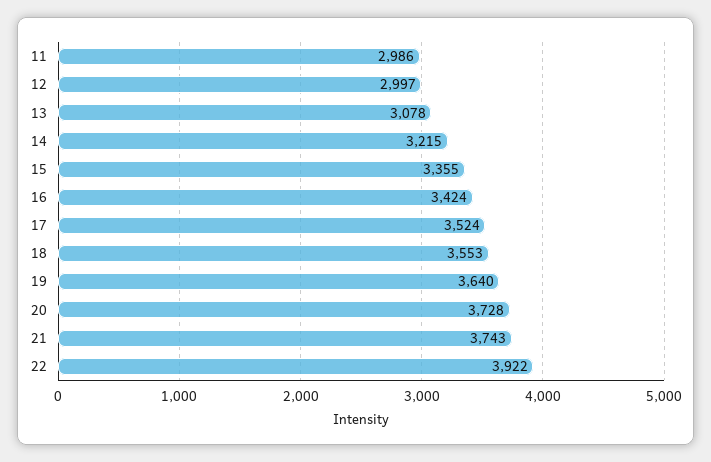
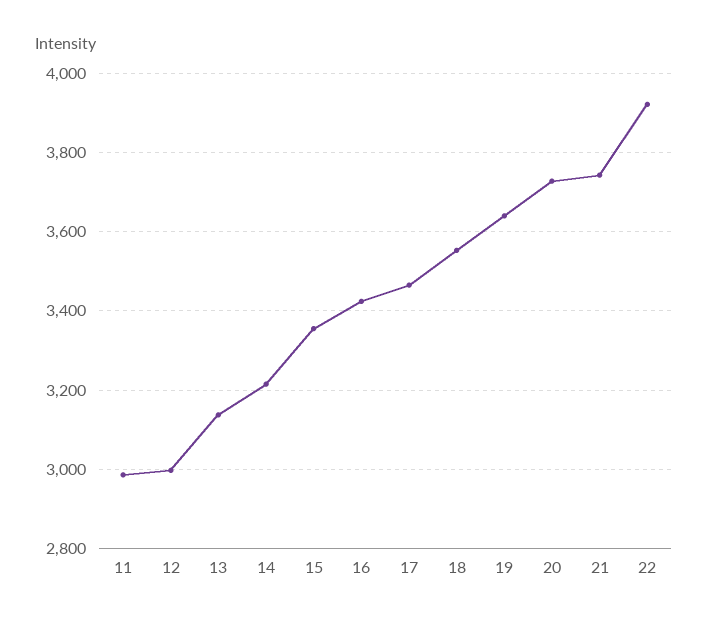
13: 3078 -> 3140
17: 3524 -> 3460

